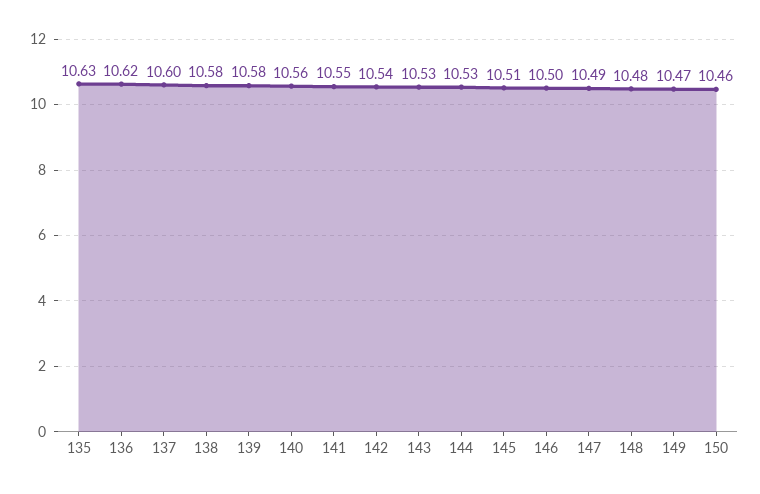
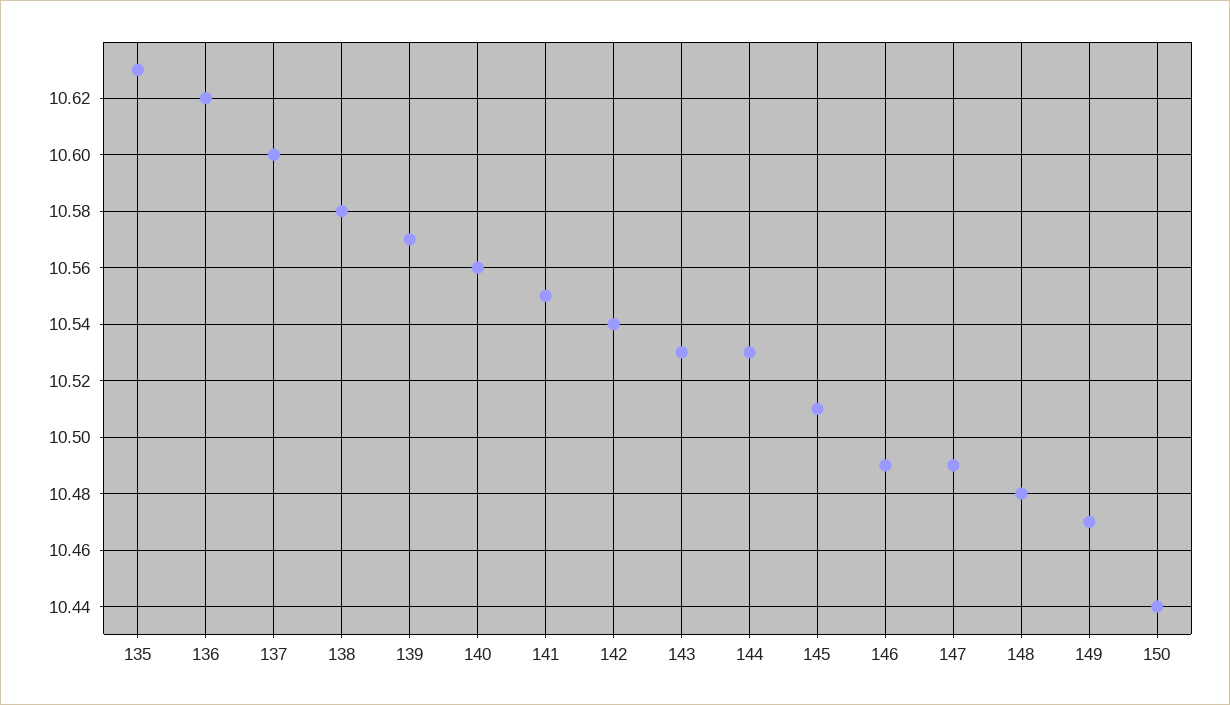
139: 10.58 -> 10.57
146: 10.5 -> 10.49
150: 10.46 -> 10.44

